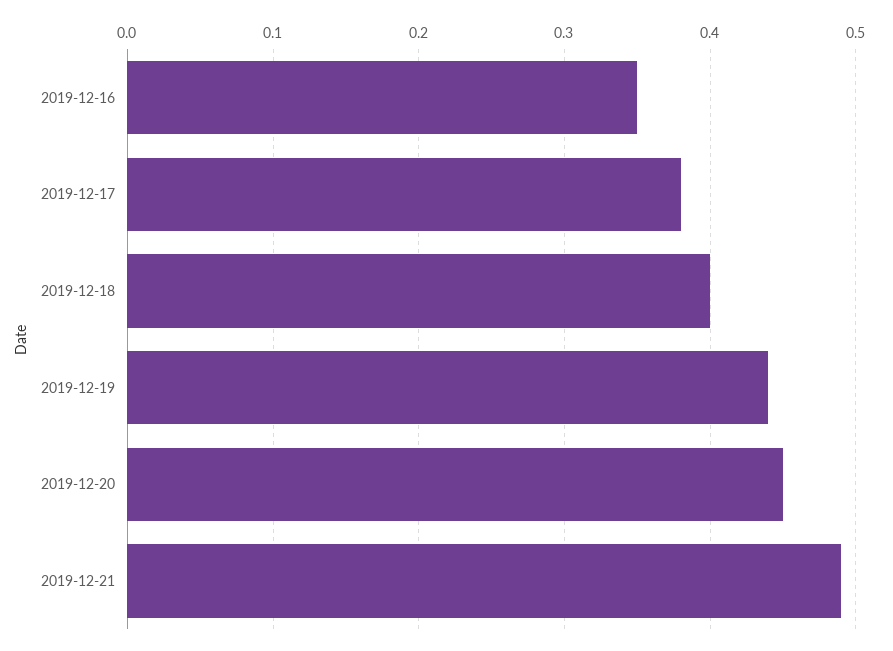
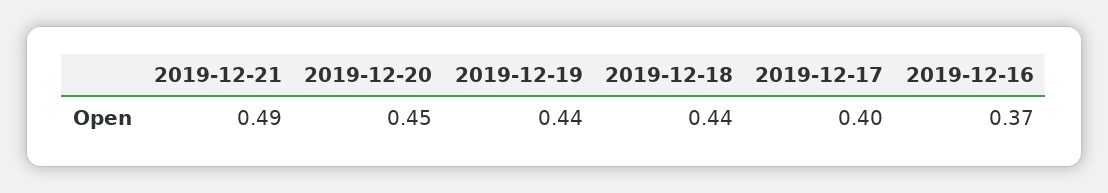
2019-12-16: 0.35 -> 0.37
2019-12-17: 0.38 -> 0.4
2019-12-18: 0.4 -> 0.44

